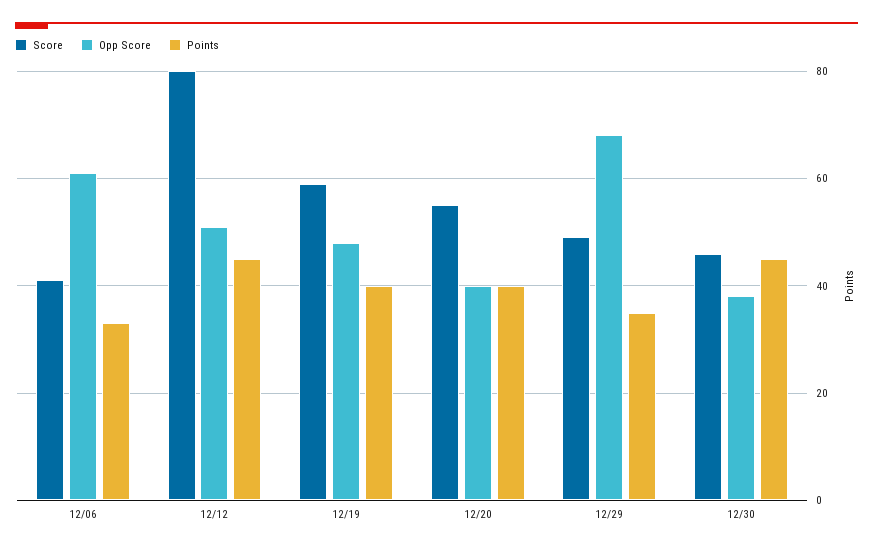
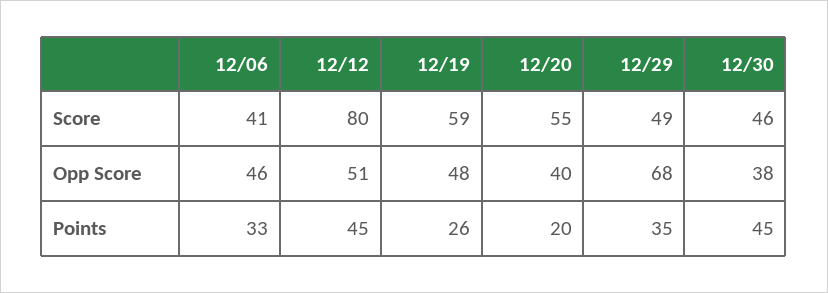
Opp Score, 12/06: 60 -> 46
Points, 12/19: 40 -> 26
Points, 12/20: 40 -> 20

